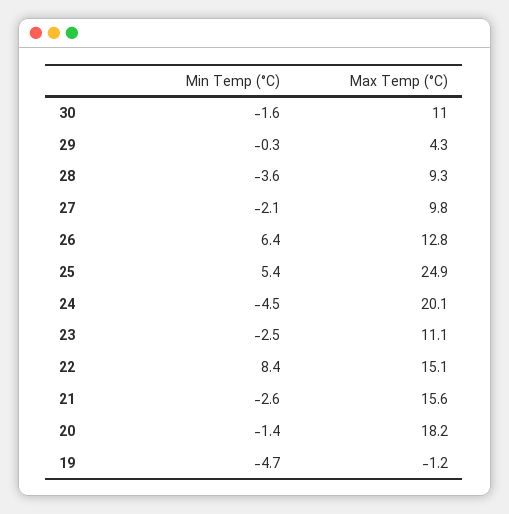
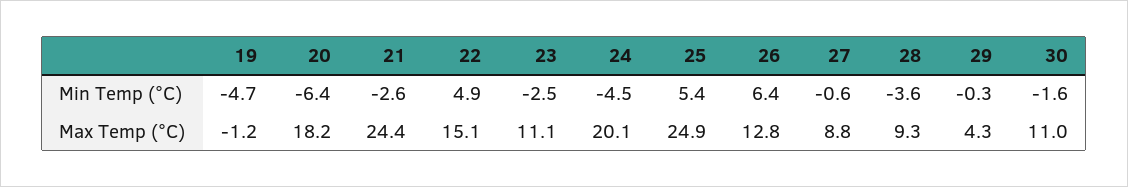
Min Temp (°C), 27: -2.1 -> -0.6
Max Temp (°C), 27: 9.8 -> 8.8
Min Temp (°C), 22: 8.4 -> 4.9
Max Temp (°C), 21: 15.6 -> 24.4
Min Temp (°C), 20: -1.4 -> -6.4

